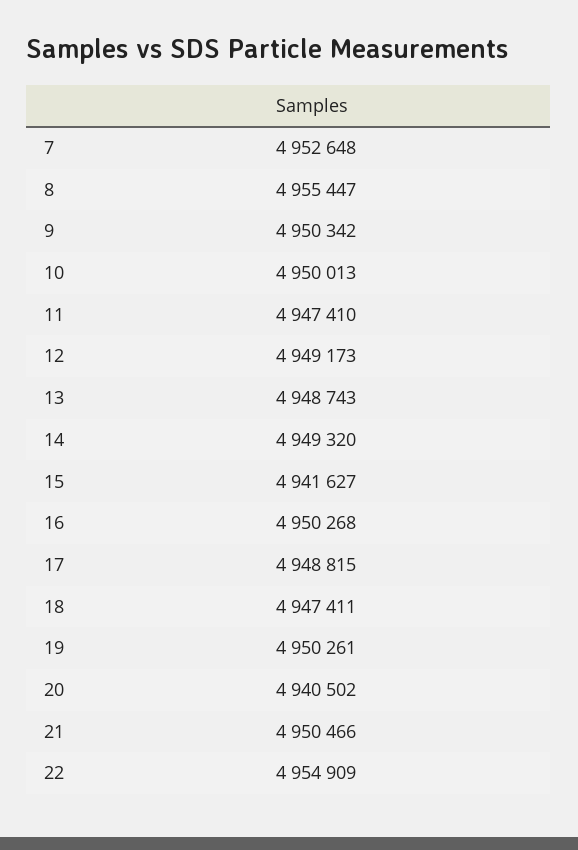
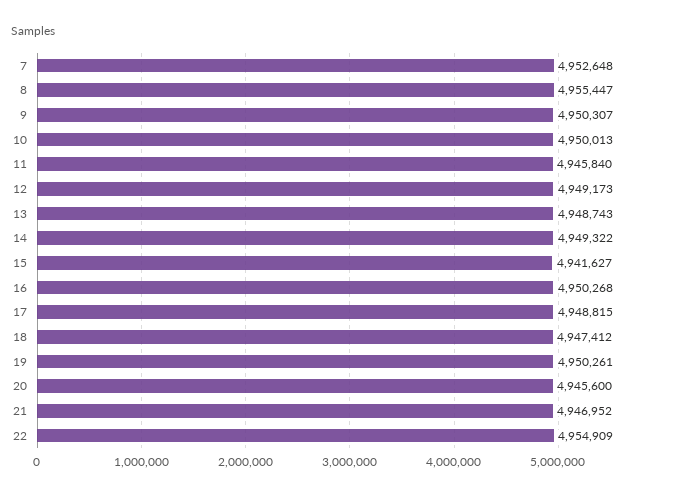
9: 4950342 -> 4950307
11: 4947410 -> 4945840
14: 4949320 -> 4949322
18: 4947411 -> 4947412
20: 4940502 -> 4945600
21: 4950466 -> 4946952

